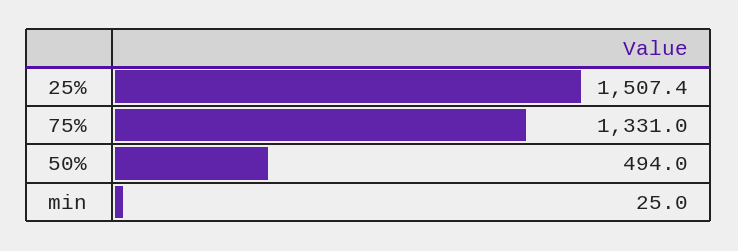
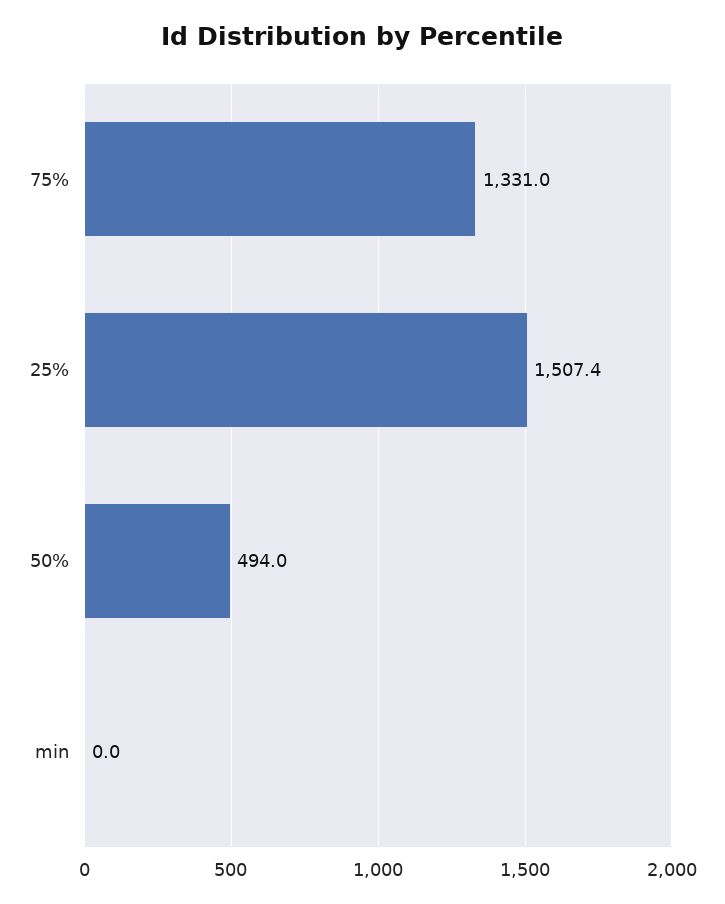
min: 25 -> 0

